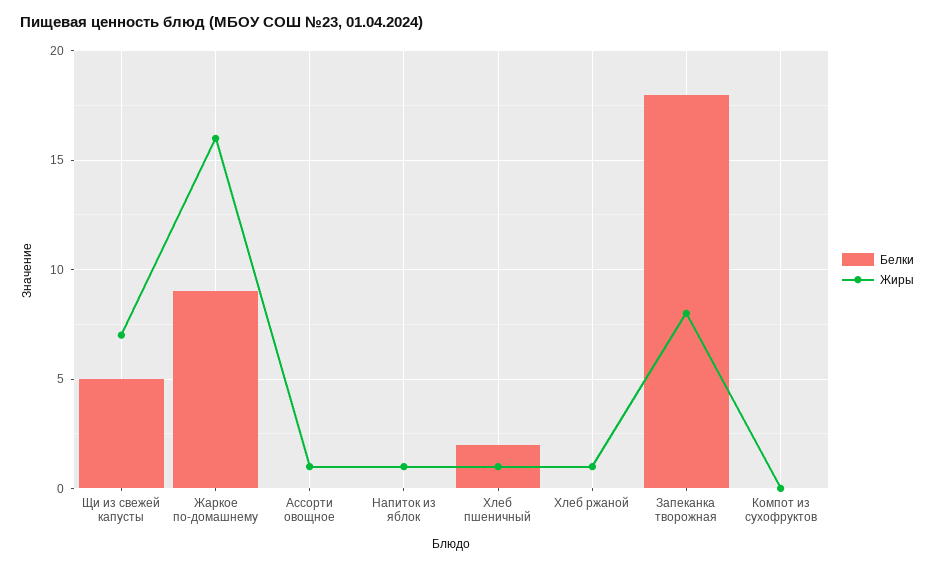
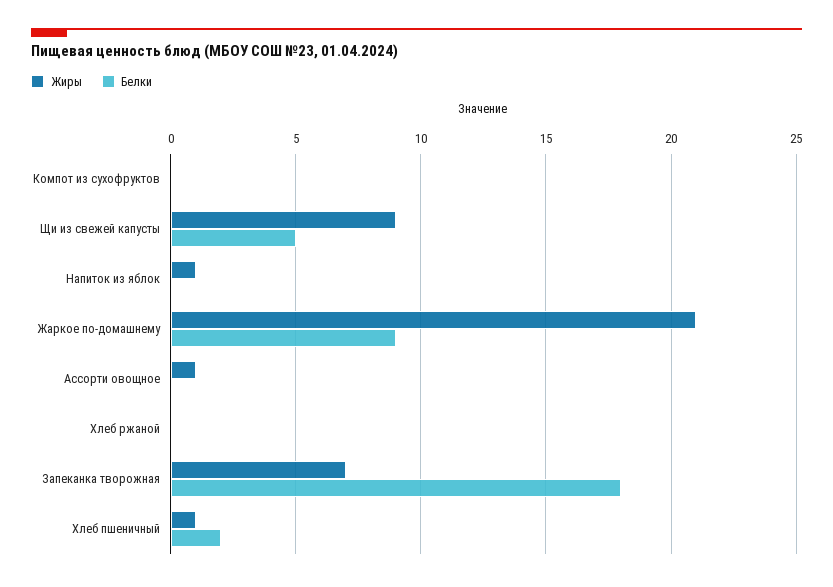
Жиры, Щи из свежей капусты: 7 -> 9
Жиры, Жаркое по-домашнему: 16 -> 21
Жиры, Хлеб ржаной: 1 -> 0
Жиры, Запеканка творожная: 8 -> 7

